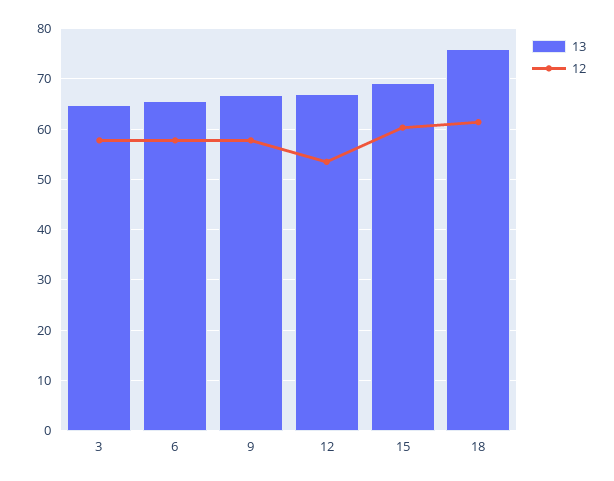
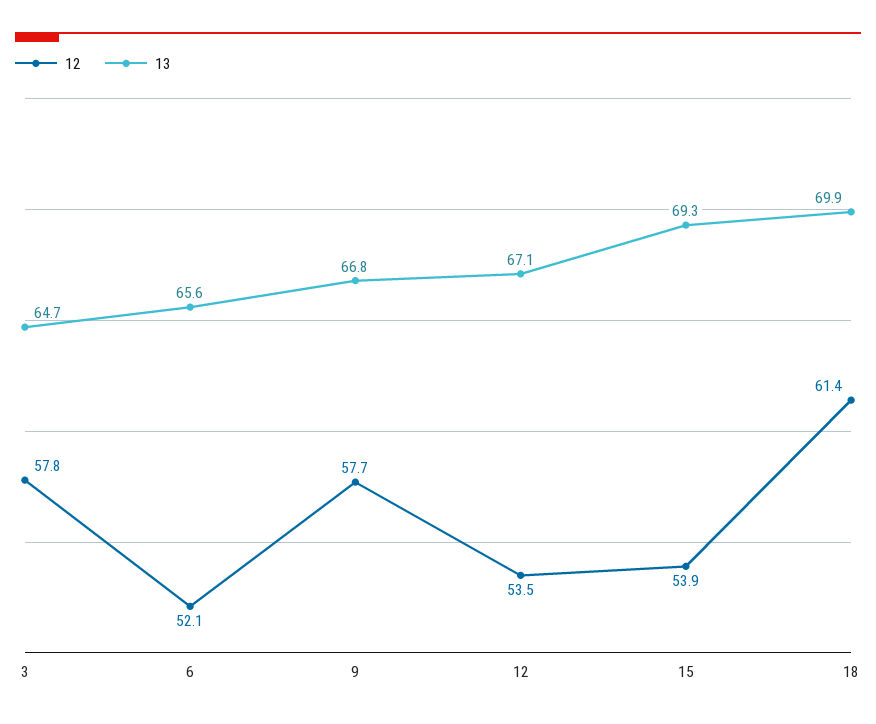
12, 6: 58 -> 52.1
12, 15: 60 -> 53.9
13, 18: 76 -> 69.9

